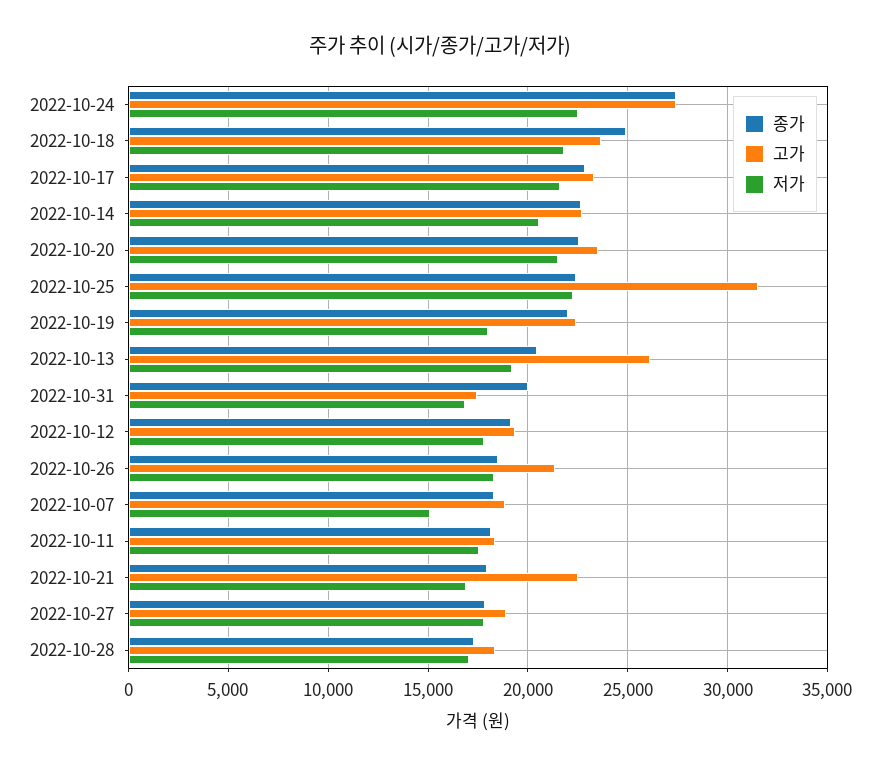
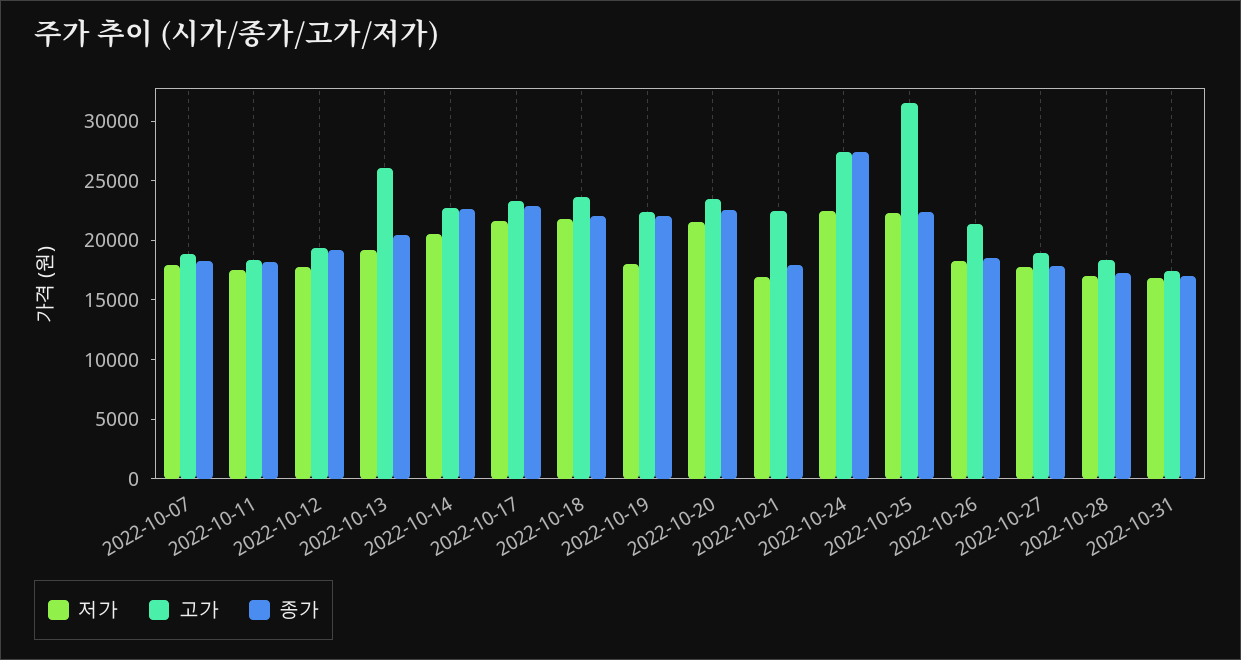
종가, 2022-10-18: 25000 -> 22000
종가, 2022-10-31: 20000 -> 17000
저가, 2022-10-07: 15000 -> 18000

